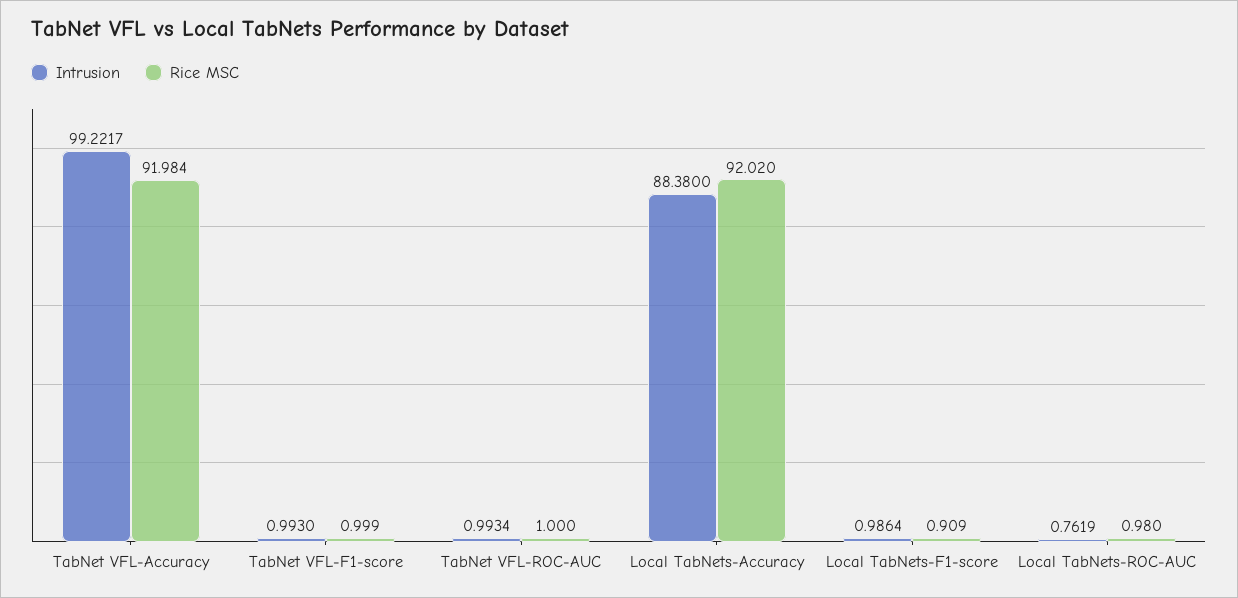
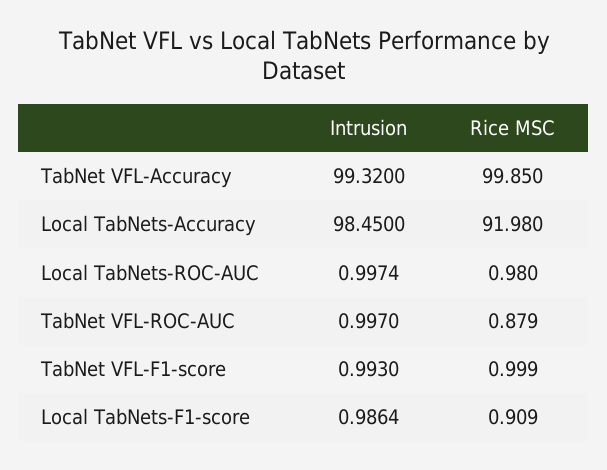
Intrusion, TabNet VFL-Accuracy: 99.2217 -> 99.32
Rice MSC, TabNet VFL-Accuracy: 91.984 -> 99.85
Intrusion, TabNet VFL-ROC-AUC: 0.9934 -> 0.997
Rice MSC, TabNet VFL-ROC-AUC: 1 -> 0.879
Intrusion, Local TabNets-Accuracy: 88.38 -> 98.45
Rice MSC, Local TabNets-Accuracy: 92.02 -> 91.98
Intrusion, Local TabNets-ROC-AUC: 0.7619 -> 0.9974

